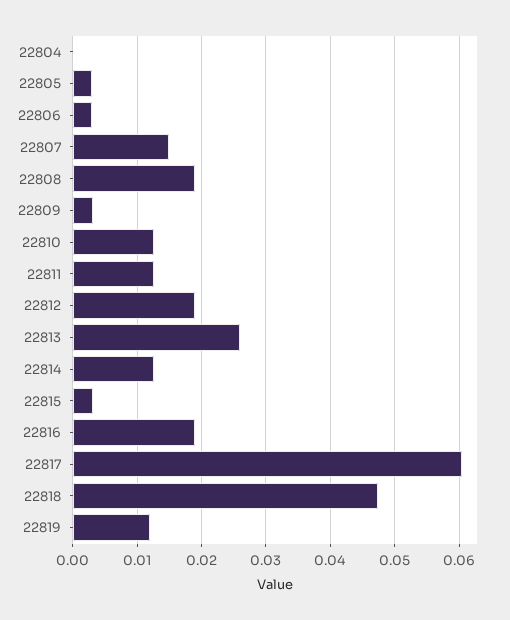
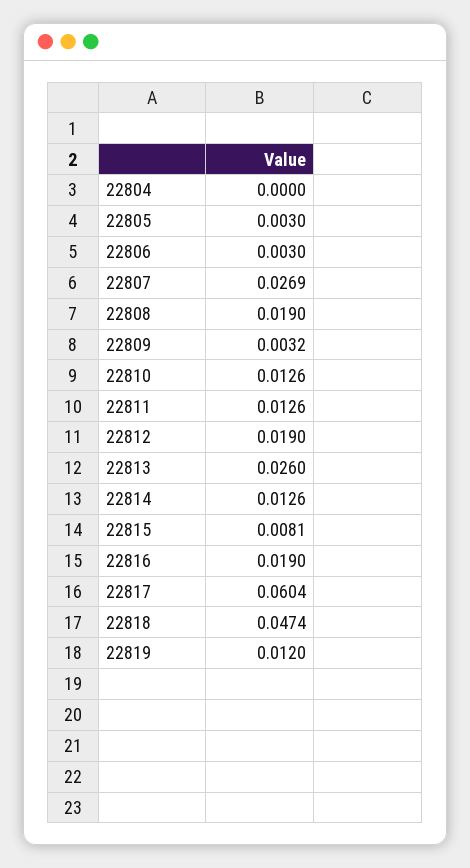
22807: 0.015 -> 0.0269
22815: 0.003 -> 0.0081

